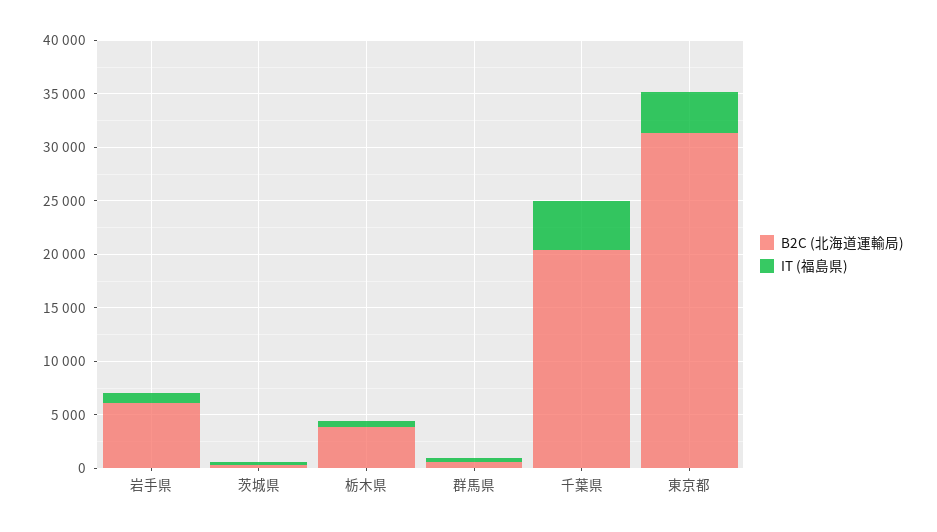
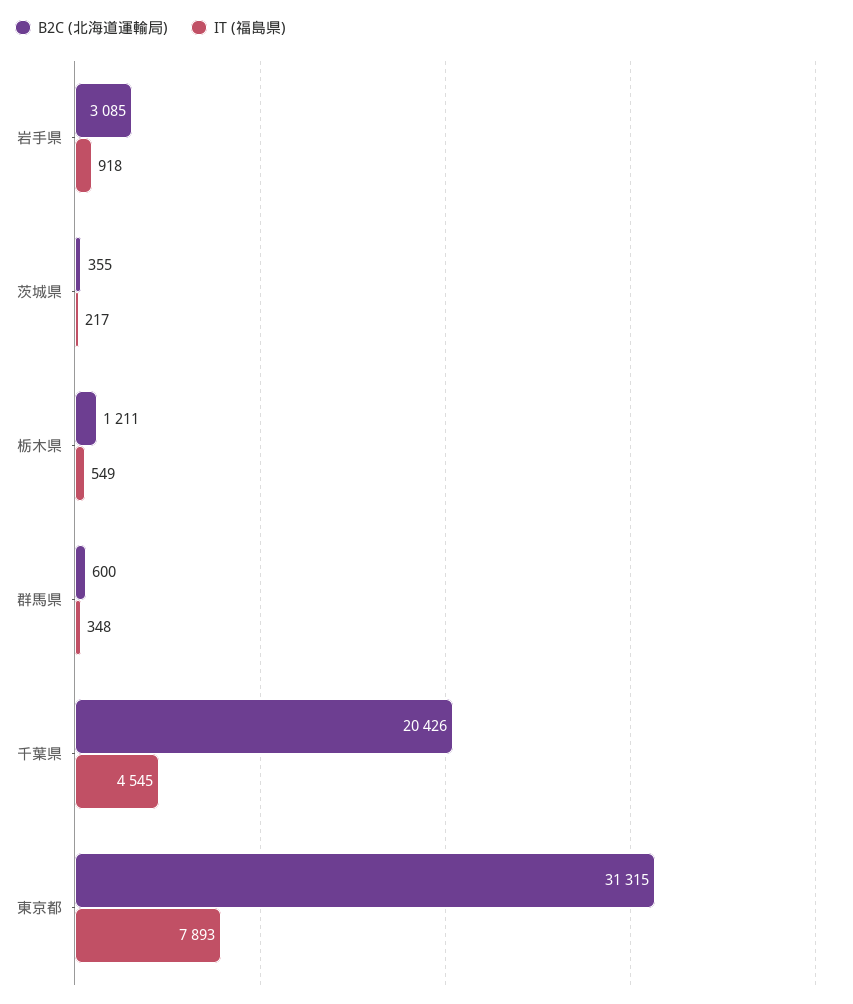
B2C (北海道運輸局), 岩手県: 6000 -> 3085
B2C (北海道運輸局), 栃木県: 4000 -> 1211
IT (福島県), 東京都: 4000 -> 7893

